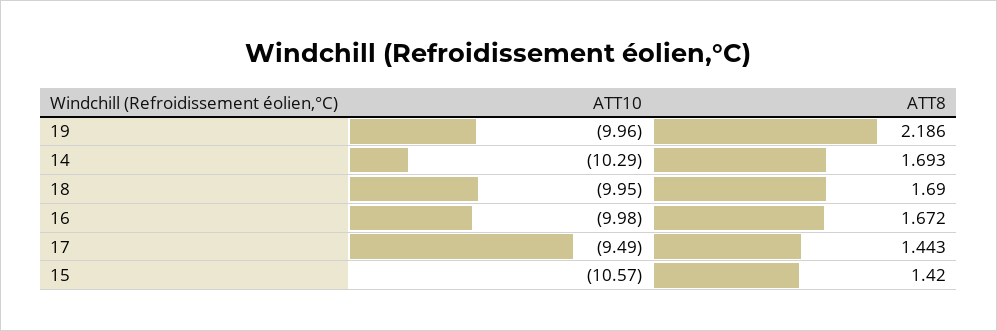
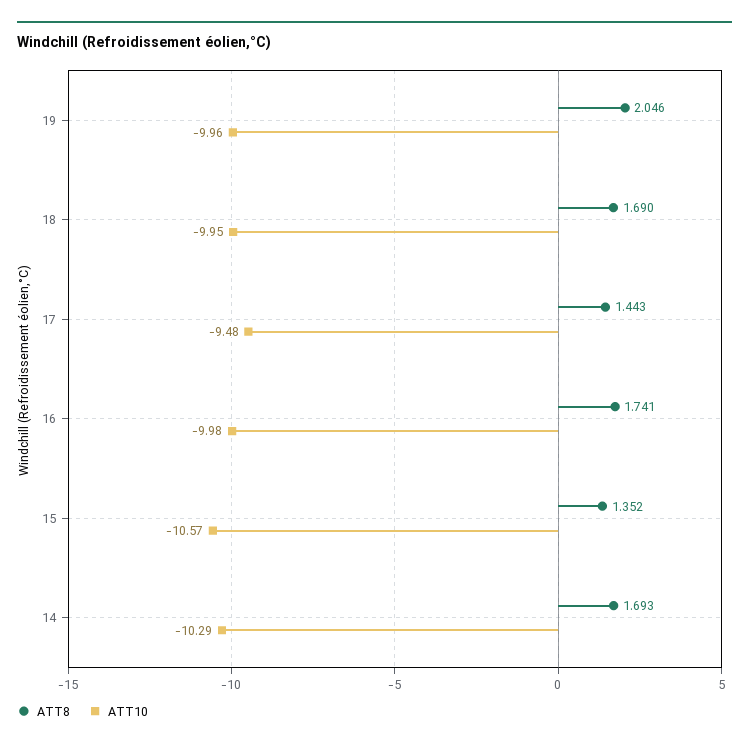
ATT8, 19: 2.186 -> 2.046
ATT8, 16: 1.672 -> 1.741
ATT10, 17: -9.49 -> -9.48
ATT8, 15: 1.42 -> 1.352

